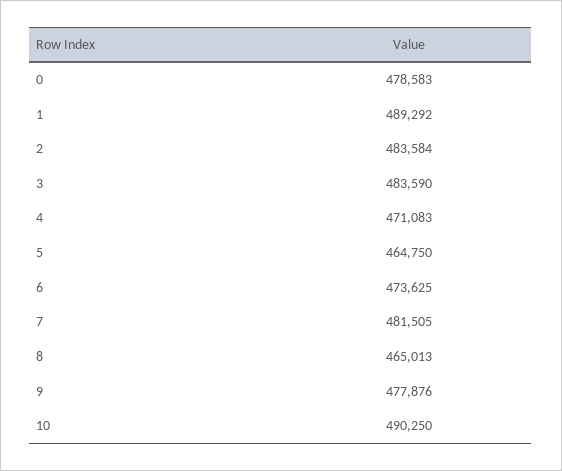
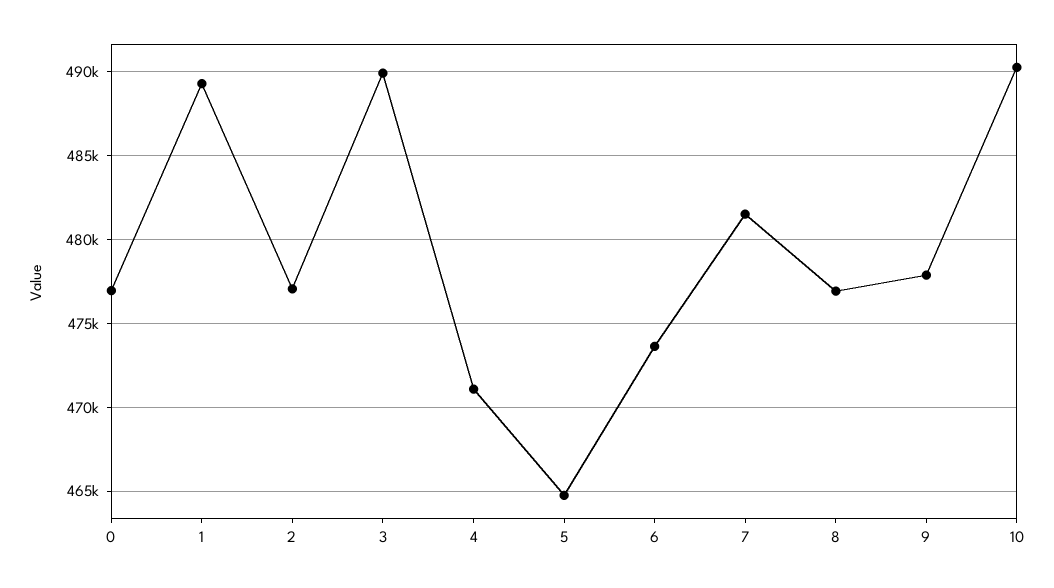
0: 478583 -> 477000
2: 483584 -> 477000
3: 483590 -> 490000
8: 465013 -> 477000

